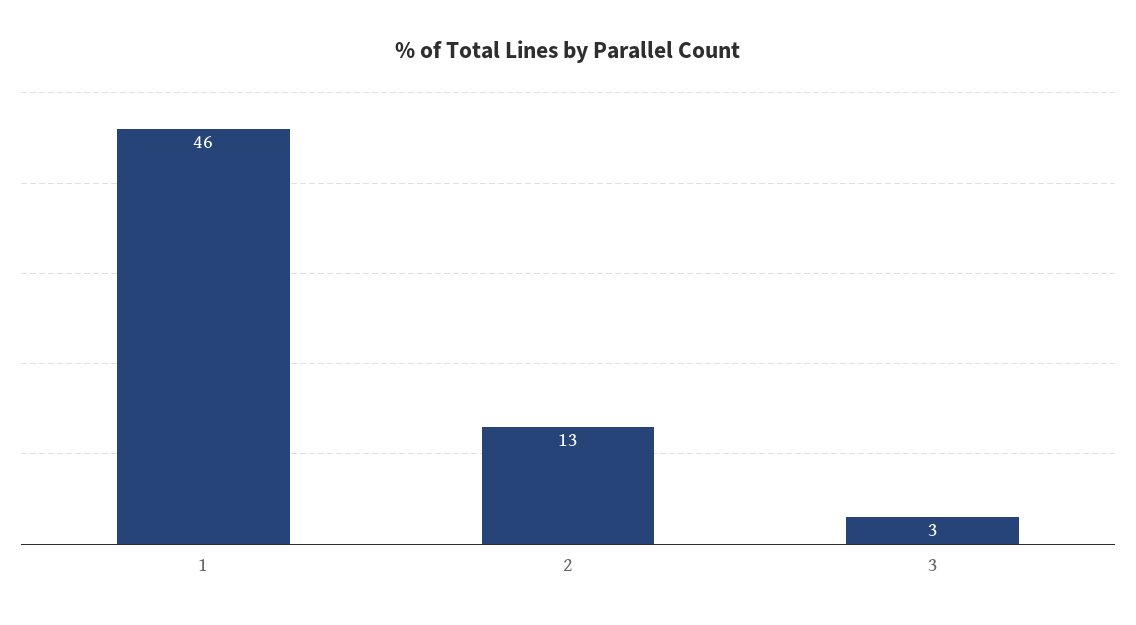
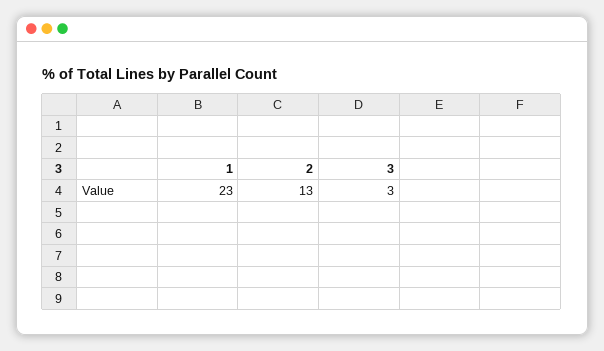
1: 46 -> 23

